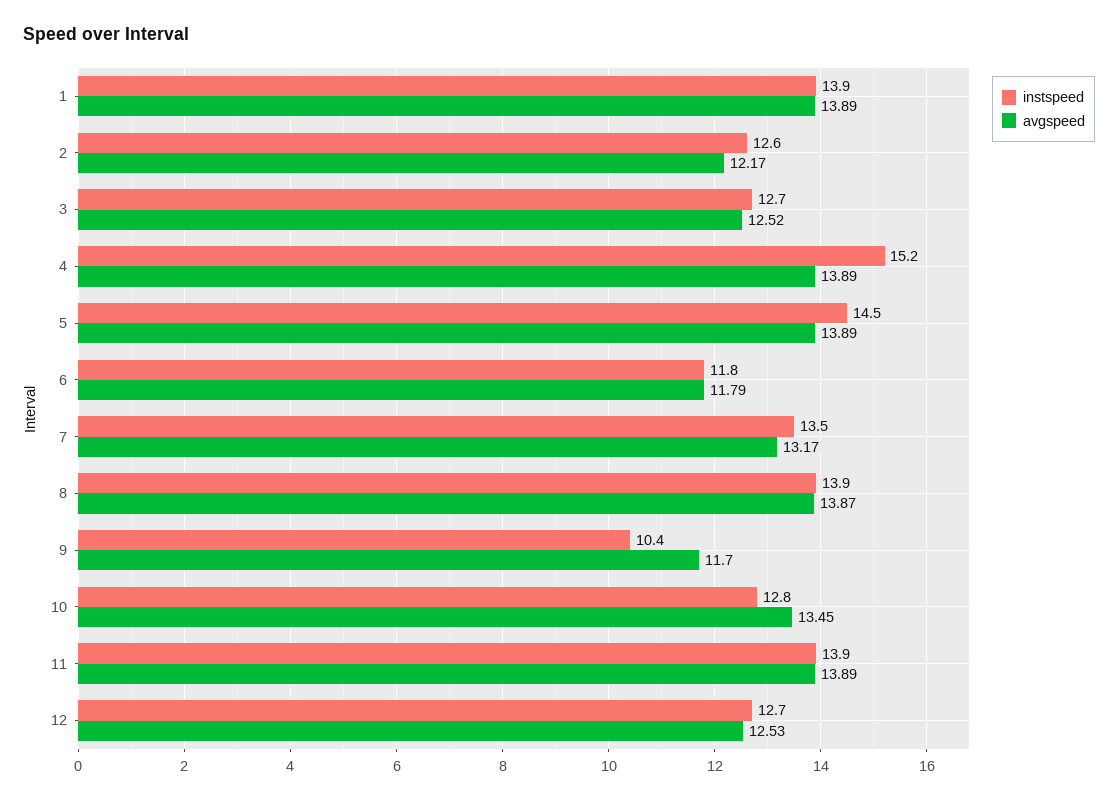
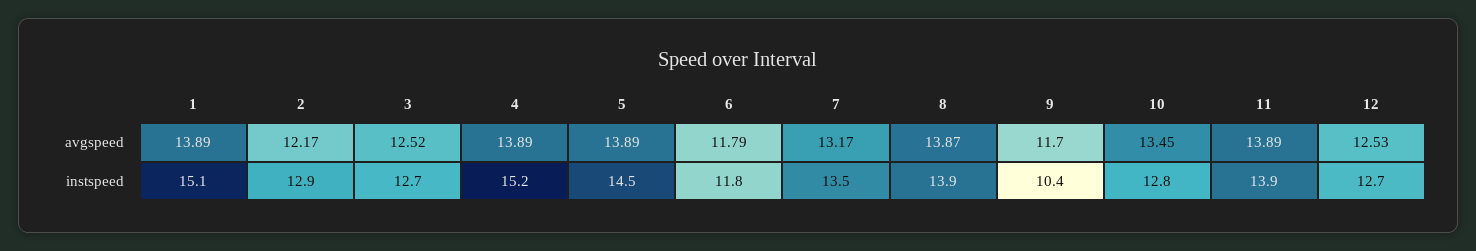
instspeed, 1: 13.9 -> 15.1
instspeed, 2: 12.6 -> 12.9

